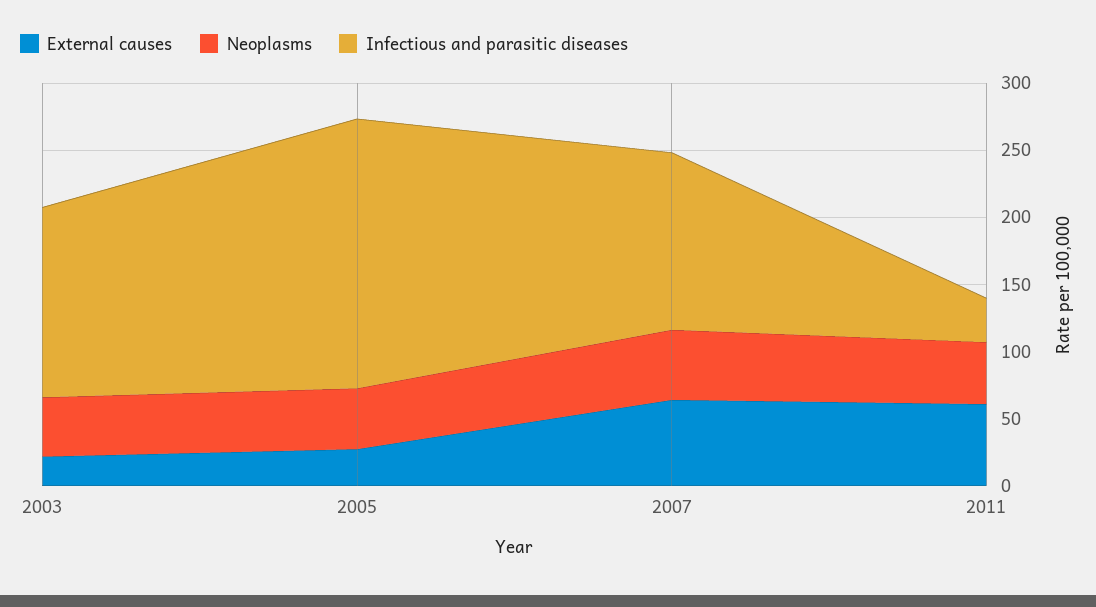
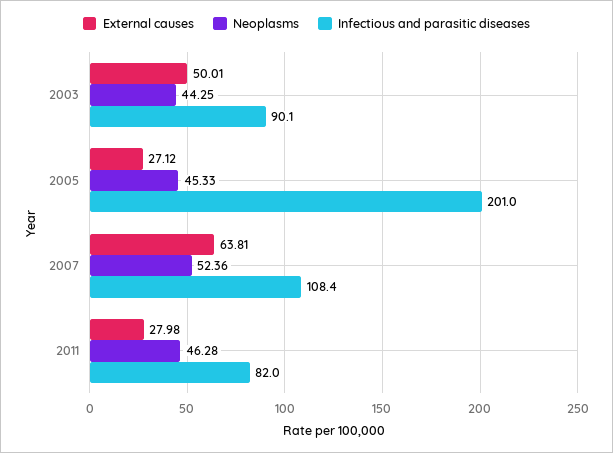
External causes, 2003: 20 -> 50.01
Infectious and parasitic diseases, 2003: 140 -> 90.1
Infectious and parasitic diseases, 2007: 130 -> 108.4
External causes, 2011: 60 -> 27.98
Infectious and parasitic diseases, 2011: 30 -> 82

